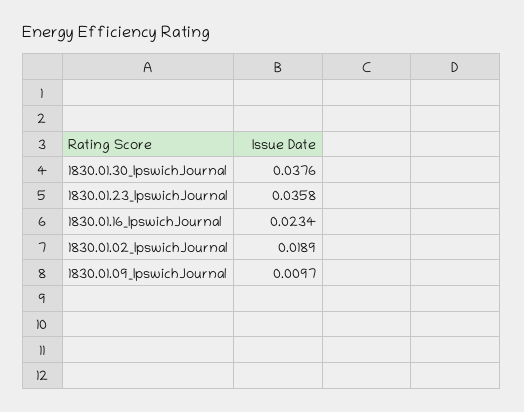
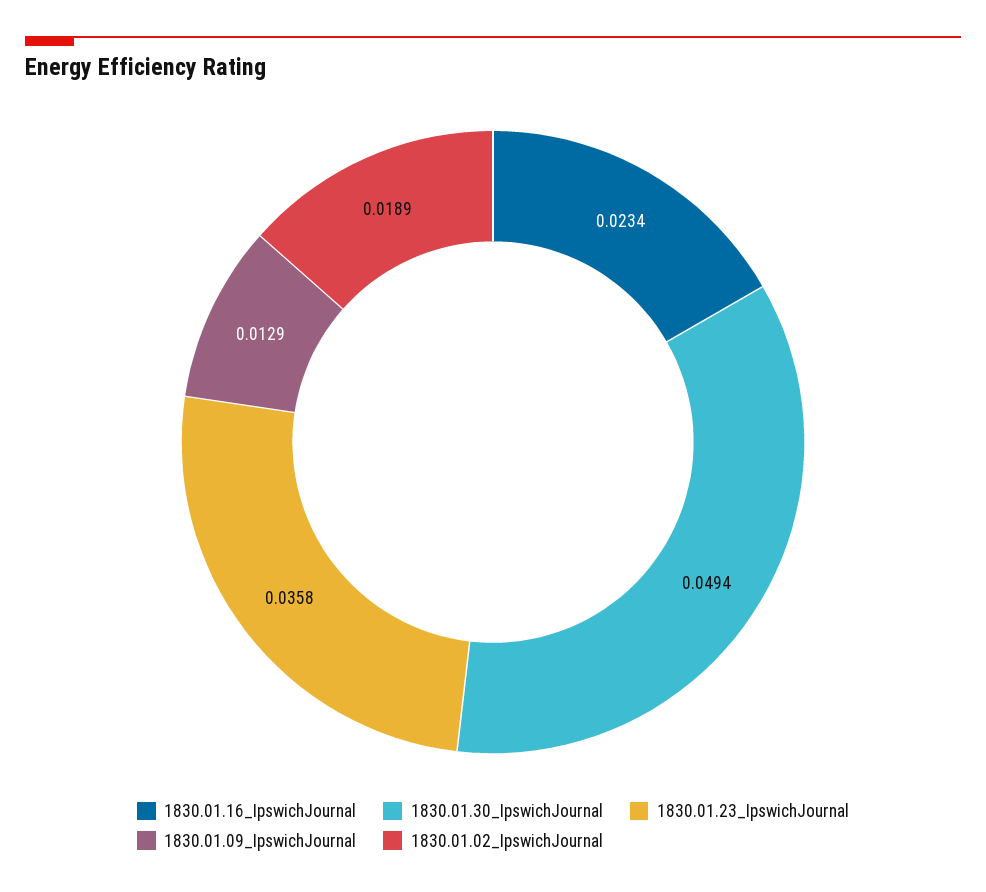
1830.01.30_IpswichJournal: 0.0376 -> 0.0494
1830.01.09_IpswichJournal: 0.0097 -> 0.0129

